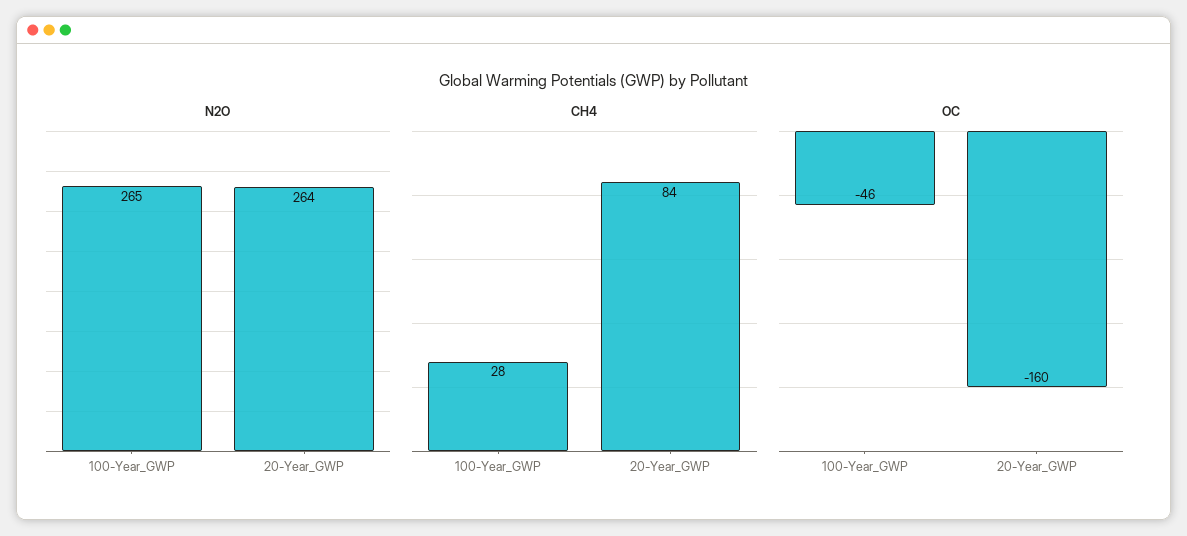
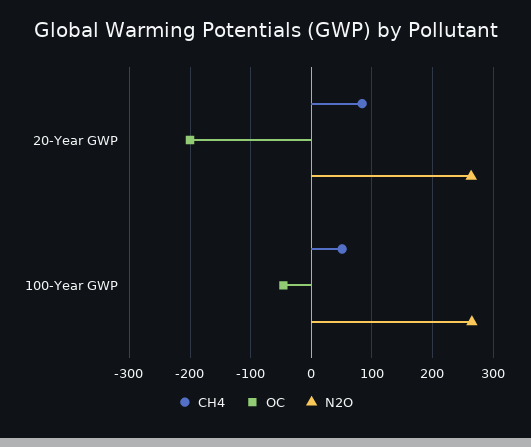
CH4, 100-Year_GWP: 28 -> 50
OC, 20-Year_GWP: -160 -> -200

